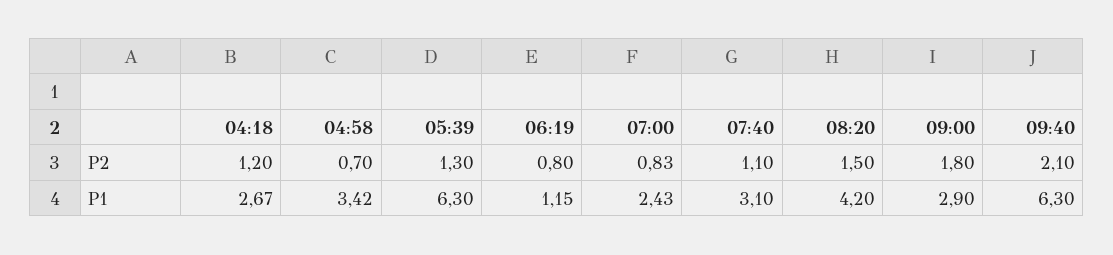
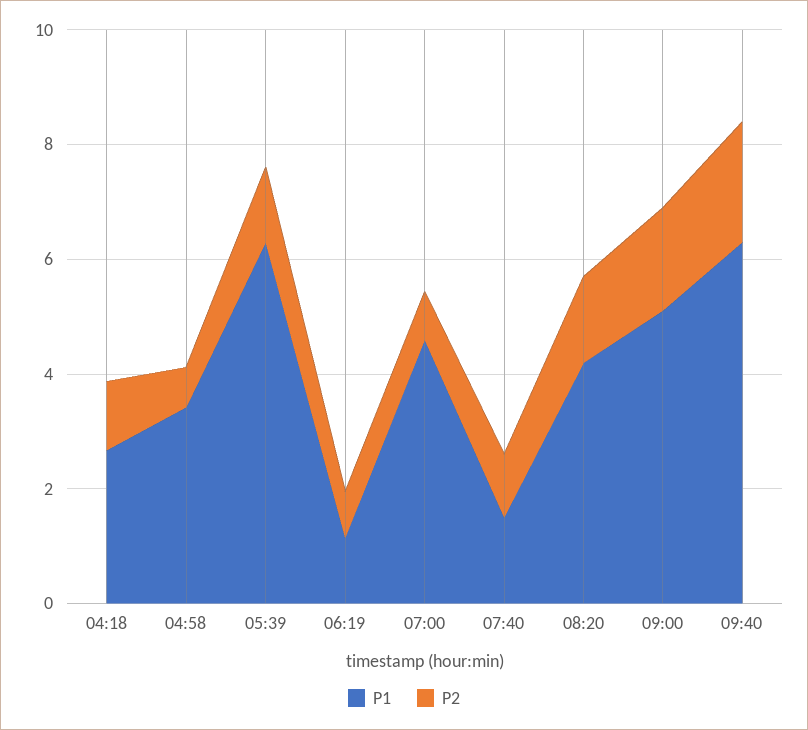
P1, 07:00: 2.43 -> 4.5
P1, 07:40: 3.1 -> 1.5
P1, 09:00: 2.9 -> 5

